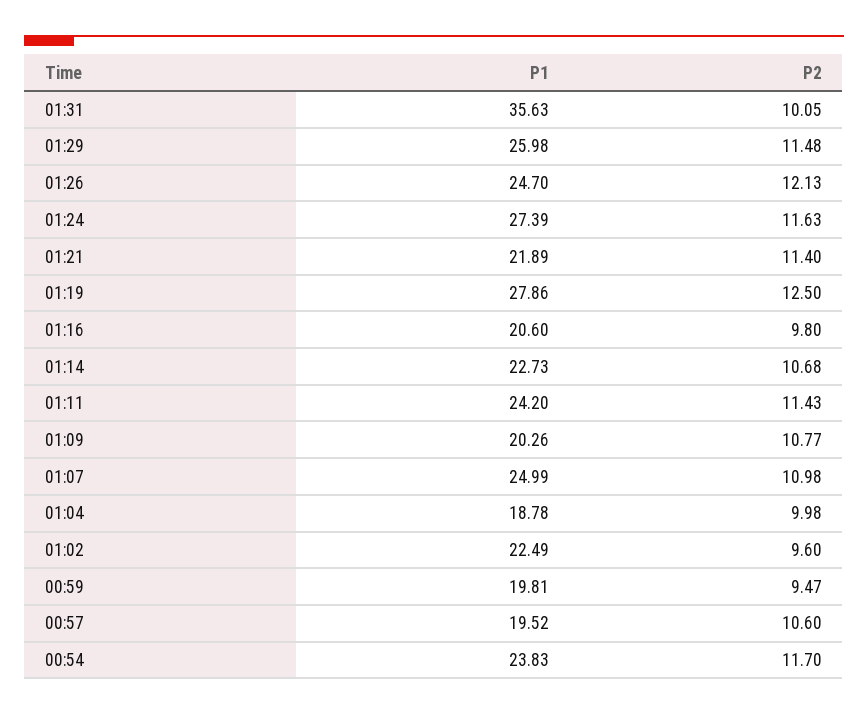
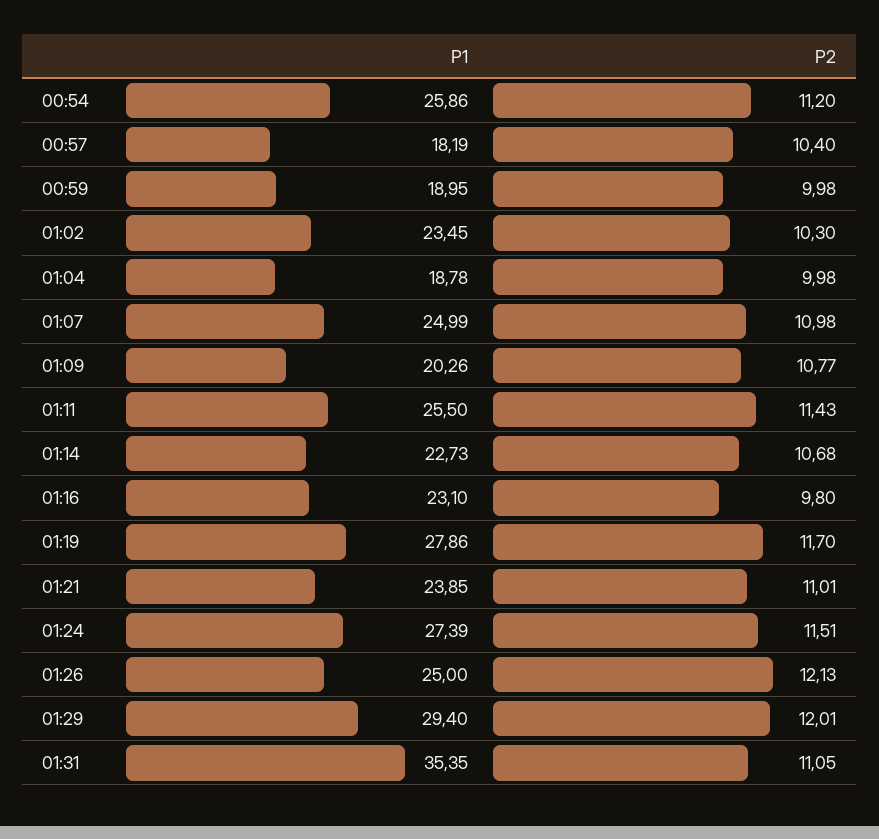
P1, 01:31: 35.63 -> 35.35
P2, 01:31: 10.05 -> 11.05
P1, 01:29: 25.98 -> 29.4
P2, 01:29: 11.48 -> 12.01
P1, 01:26: 24.7 -> 25
P2, 01:24: 11.63 -> 11.51
P1, 01:21: 21.89 -> 23.85
P2, 01:21: 11.4 -> 11.01
P2, 01:19: 12.5 -> 11.7
P1, 01:16: 20.6 -> 23.1
P1, 01:11: 24.2 -> 25.5
P1, 01:02: 22.49 -> 23.45
P2, 01:02: 9.6 -> 10.3
P1, 00:59: 19.81 -> 18.95
P2, 00:59: 9.47 -> 9.98
P1, 00:57: 19.52 -> 18.19
P2, 00:57: 10.6 -> 10.4
P1, 00:54: 23.83 -> 25.86
P2, 00:54: 11.7 -> 11.2

